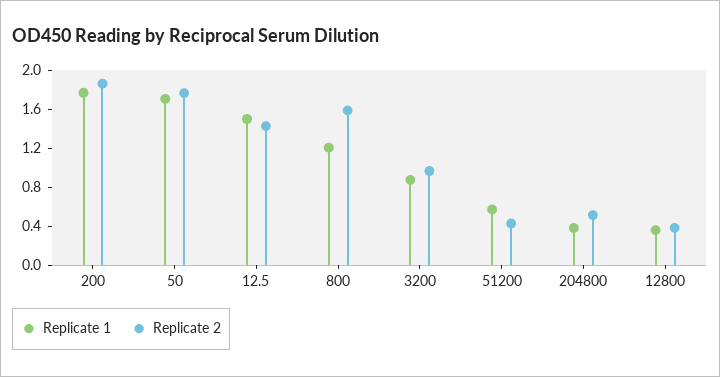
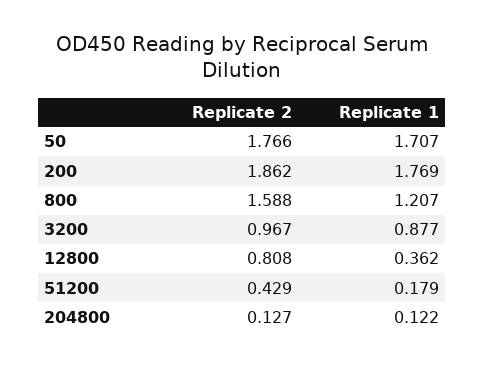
Replicate 1, 12.5: 1.5 -> none
Replicate 2, 12.5: 1.4 -> none
Replicate 1, 51200: 0.6 -> 0.179
Replicate 1, 204800: 0.4 -> 0.122
Replicate 2, 204800: 0.5 -> 0.127
Replicate 2, 12800: 0.4 -> 0.808

